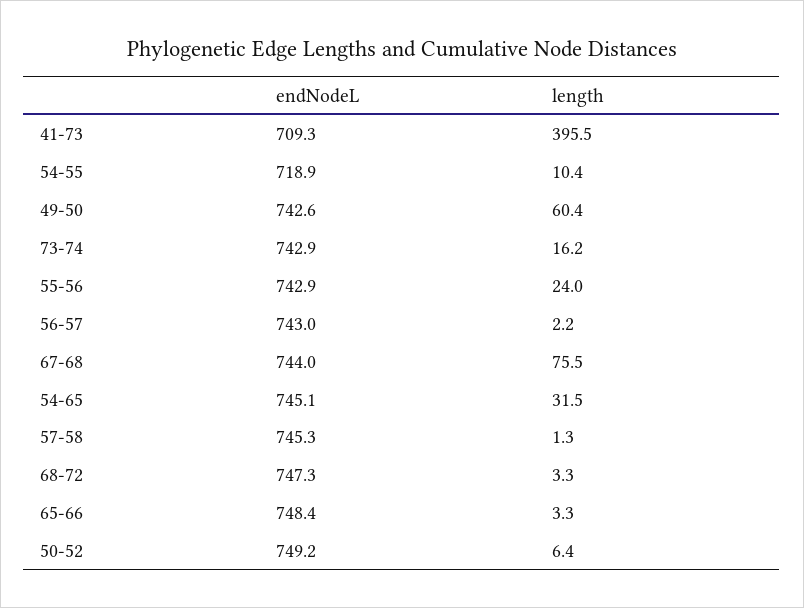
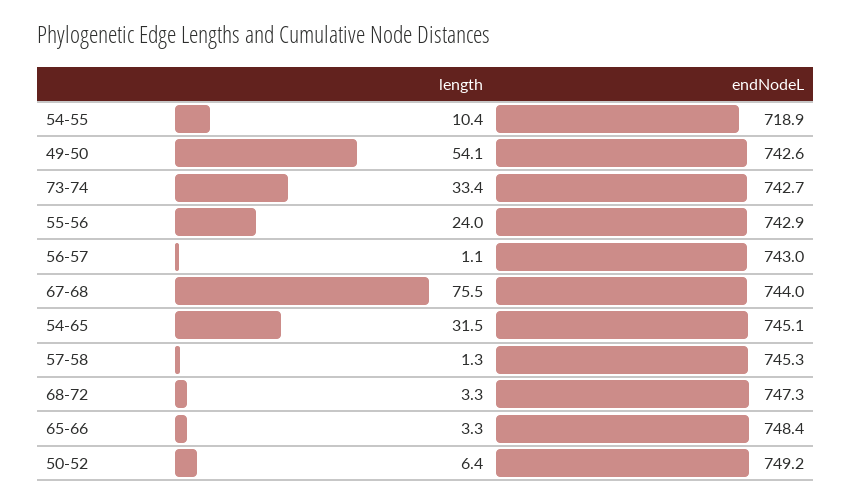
endNodeL, 41-73: 709.3 -> none
length, 41-73: 395.5 -> none
length, 49-50: 60.4 -> 54.1
endNodeL, 73-74: 742.9 -> 742.7
length, 73-74: 16.2 -> 33.4
length, 56-57: 2.2 -> 1.1

